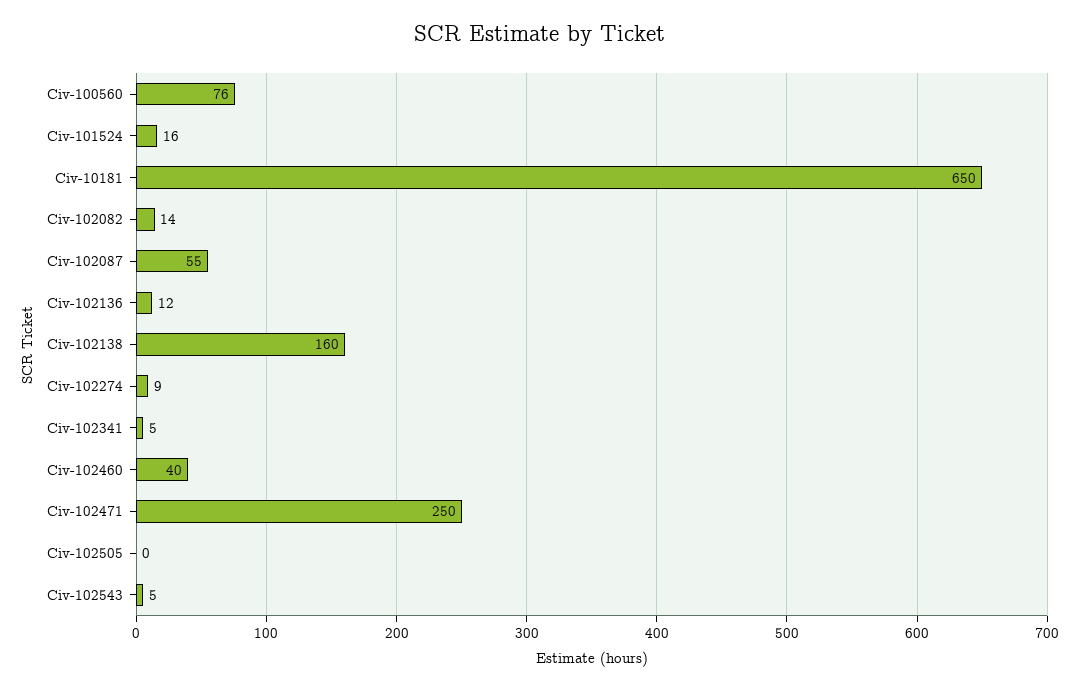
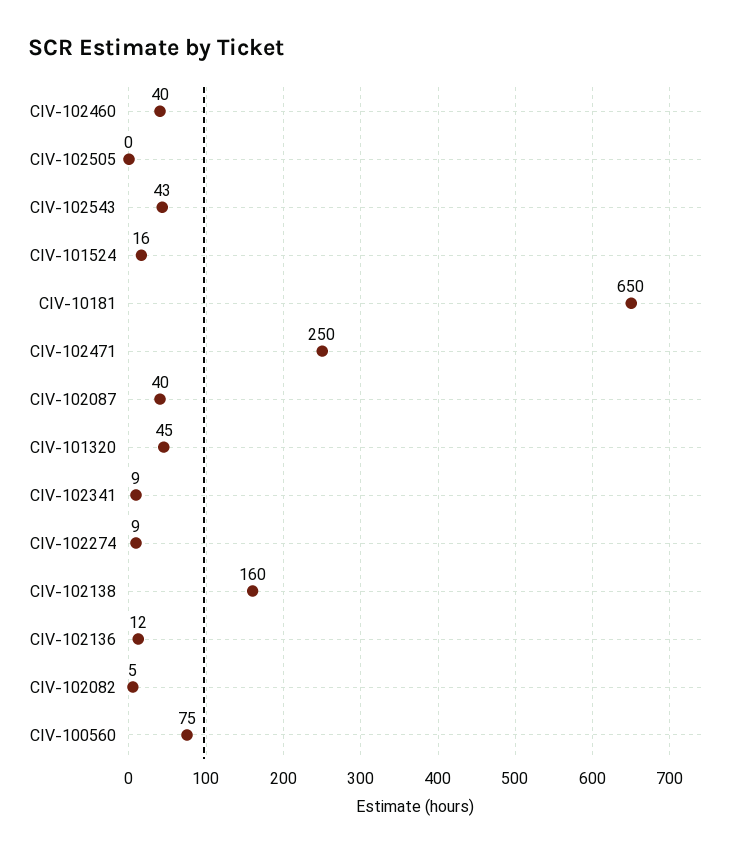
Civ-100560: 76 -> 75
Civ-102082: 14 -> 5
Civ-102087: 55 -> 40
Civ-102341: 5 -> 9
Civ-102543: 5 -> 43
CIV-101320: none -> 45

